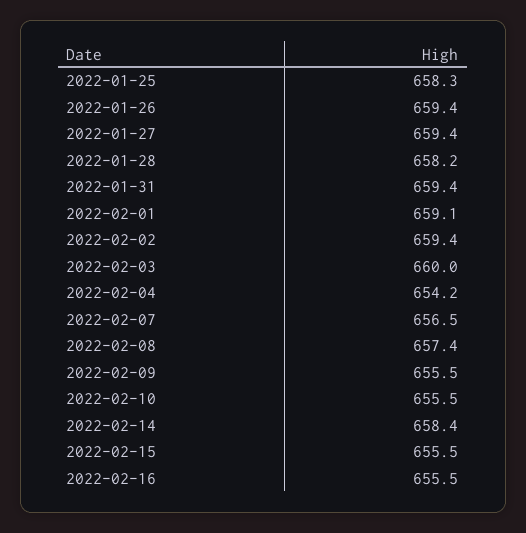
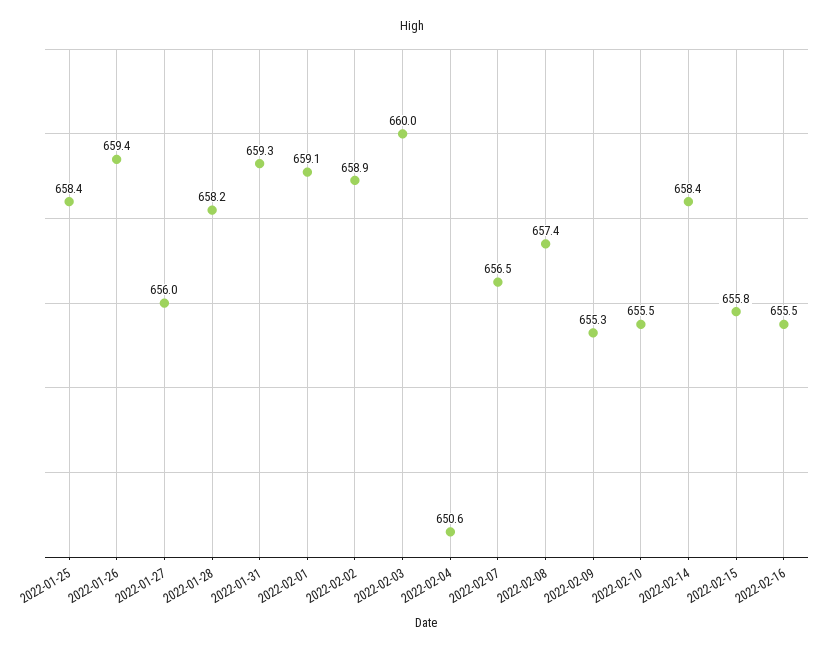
2022-01-25: 658.3 -> 658.4
2022-01-27: 659.4 -> 656
2022-01-31: 659.4 -> 659.3
2022-02-02: 659.4 -> 658.9
2022-02-04: 654.2 -> 650.6
2022-02-09: 655.5 -> 655.3
2022-02-15: 655.5 -> 655.8

